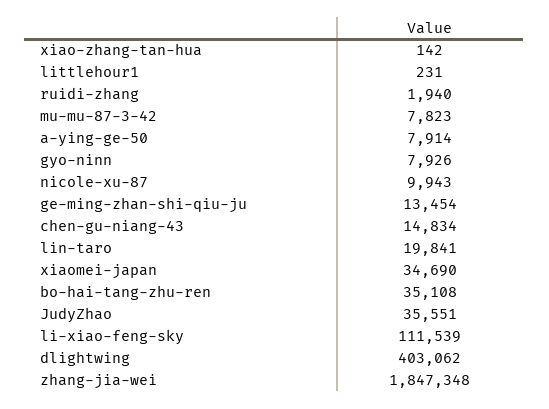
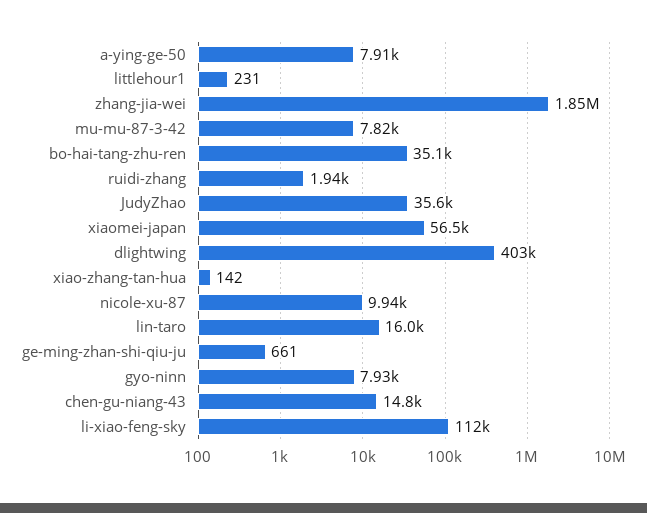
ge-ming-zhan-shi-qiu-ju: 13454 -> 661
lin-taro: 19841 -> 16000
xiaomei-japan: 34690 -> 56500

